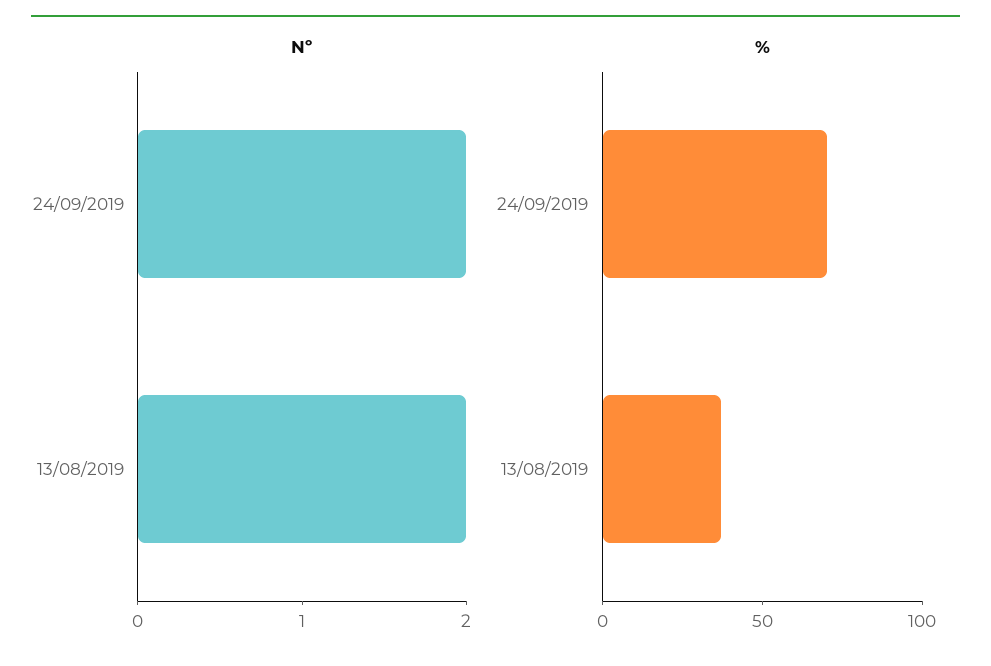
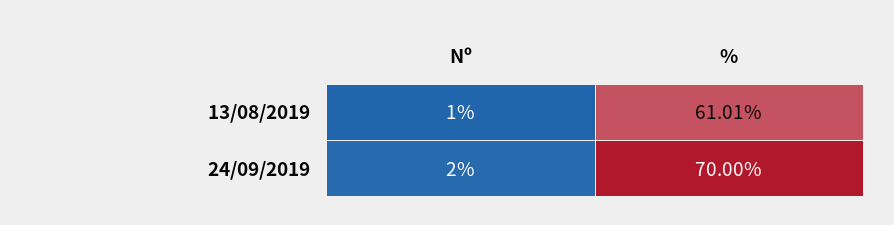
Nº, 13/08/2019: 2 -> 1
%, 13/08/2019: 40 -> 61.01

